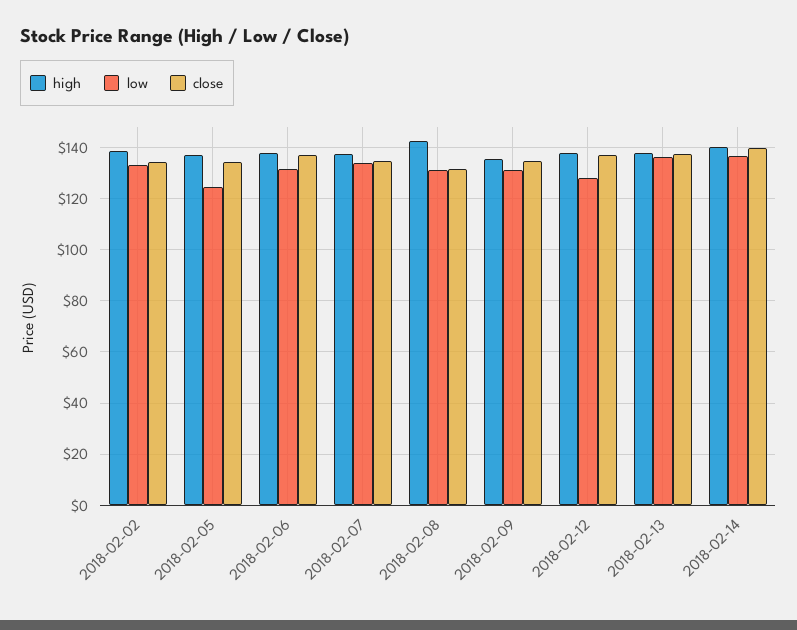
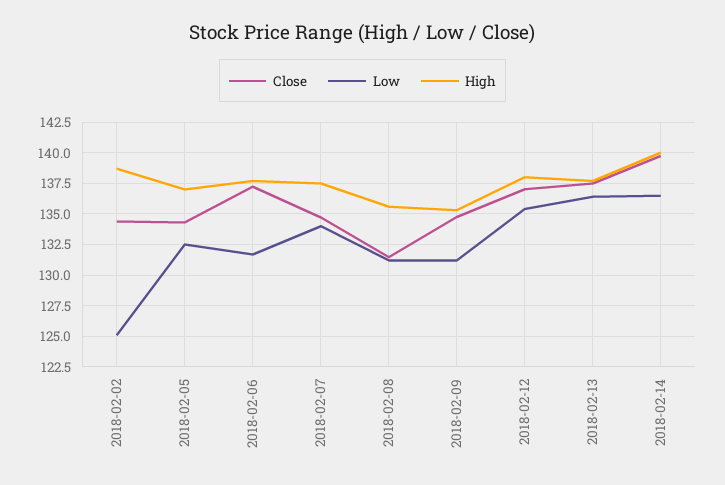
low, 2018-02-02: 132.5 -> 125
low, 2018-02-05: 125 -> 132.5
high, 2018-02-08: 142.5 -> 135.5
low, 2018-02-12: 127.5 -> 135.5

